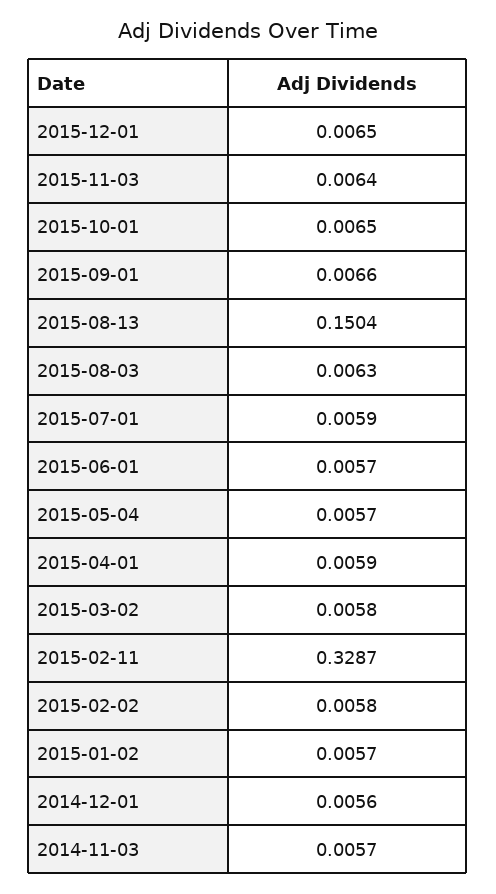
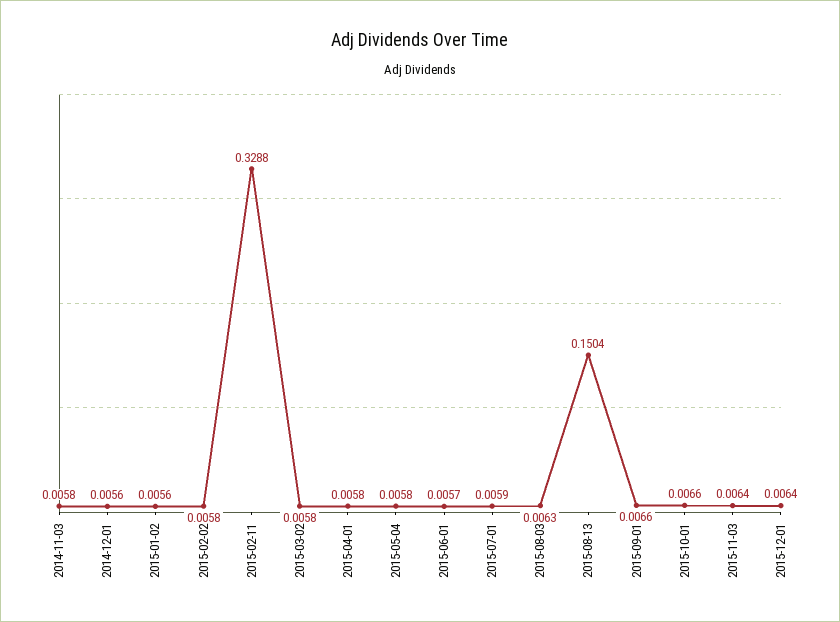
2015-12-01: 0.0065 -> 0.0064
2015-10-01: 0.0065 -> 0.0066
2015-05-04: 0.0057 -> 0.0058
2015-04-01: 0.0059 -> 0.0058
2015-02-11: 0.3287 -> 0.3288
2015-01-02: 0.0057 -> 0.0056
2014-11-03: 0.0057 -> 0.0058

